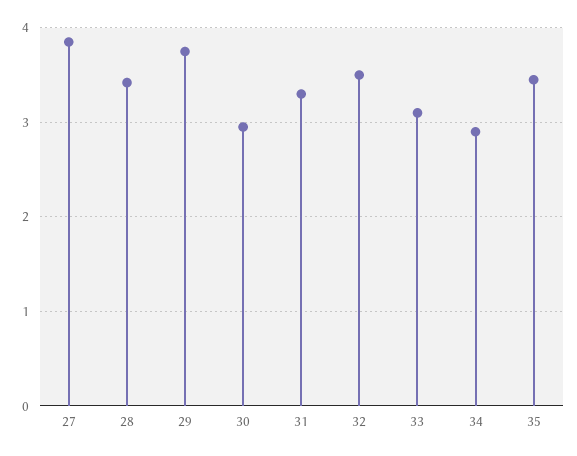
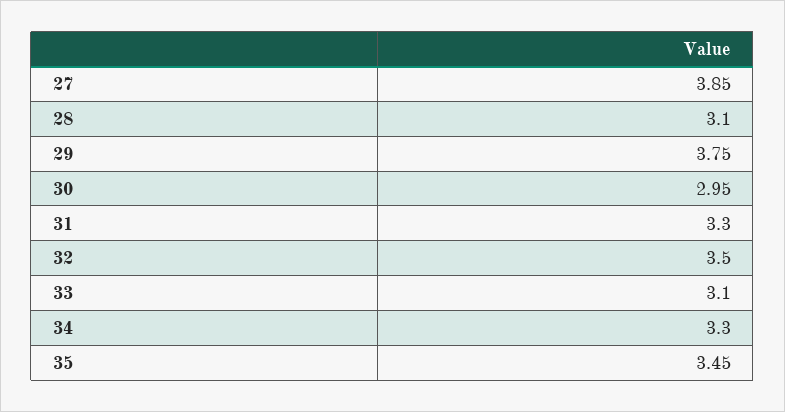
28: 3.4 -> 3.1
34: 2.9 -> 3.3

